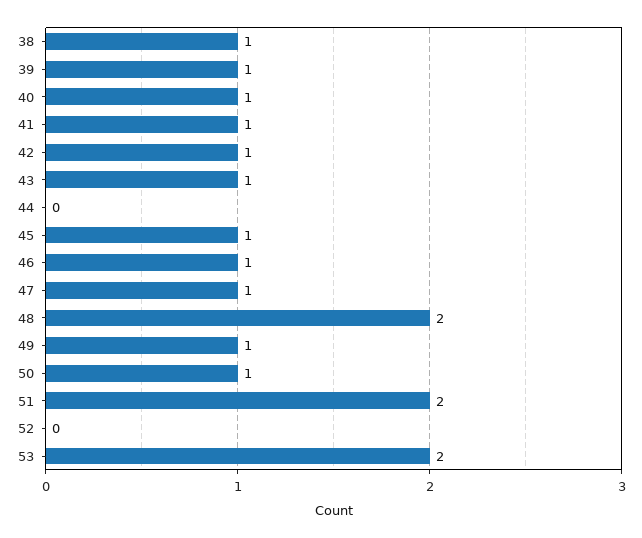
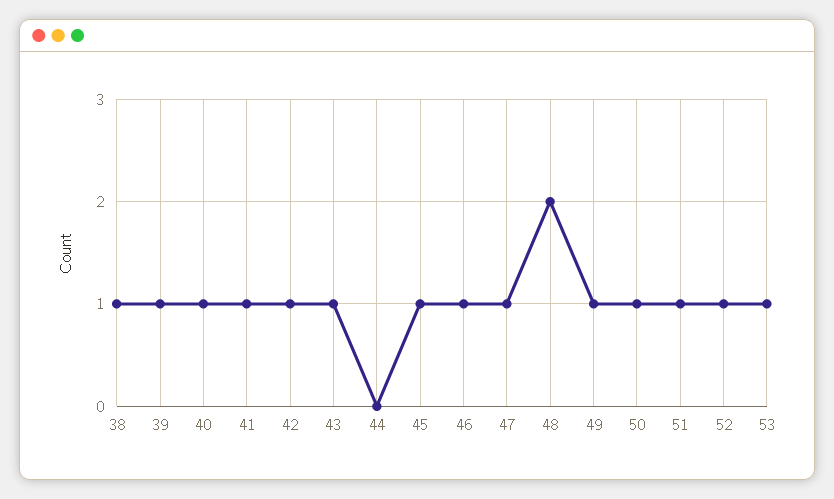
51: 2 -> 1
52: 0 -> 1
53: 2 -> 1

